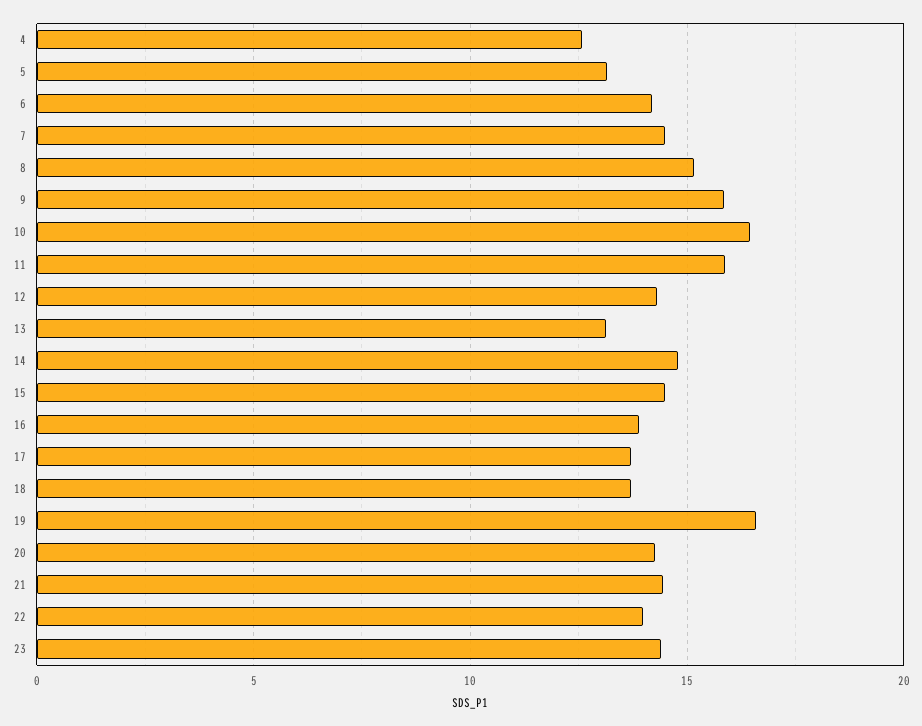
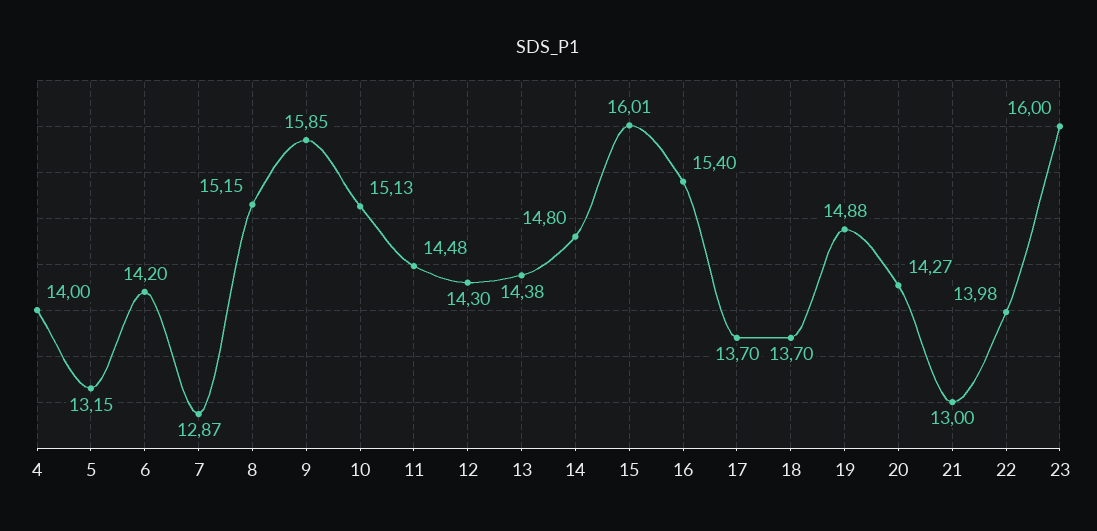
4: 12.5 -> 14
7: 14.5 -> 12.87
10: 16.5 -> 15.13
11: 16 -> 14.48
13: 13 -> 14.38
15: 14.5 -> 16.01
16: 14 -> 15.4
19: 16.5 -> 14.88
21: 14.5 -> 13
23: 14.5 -> 16

